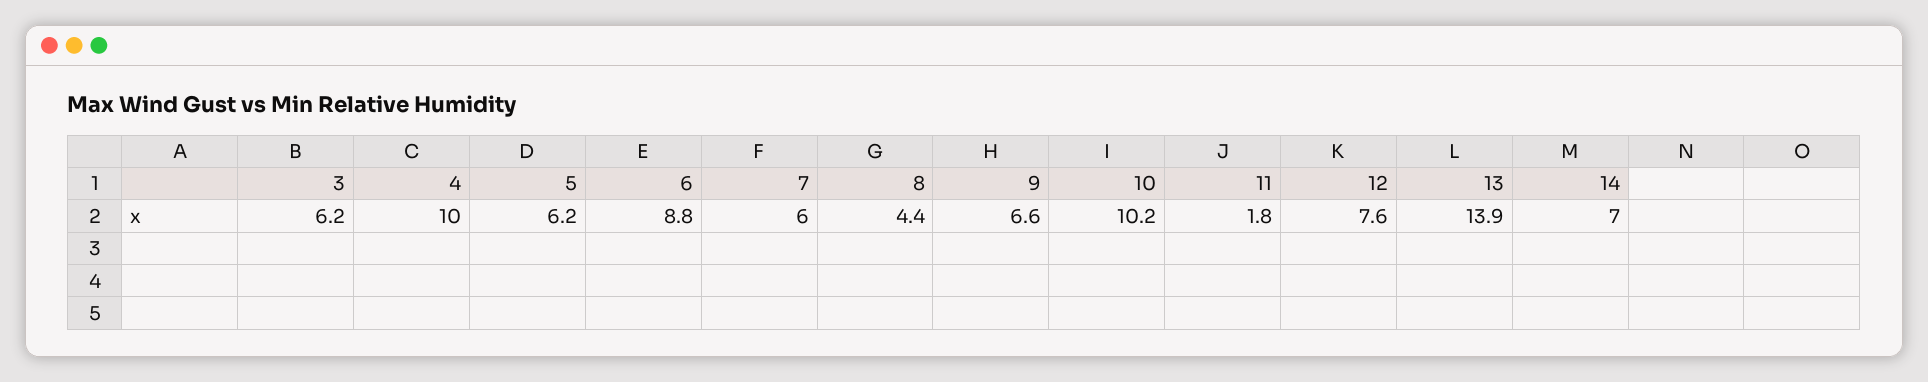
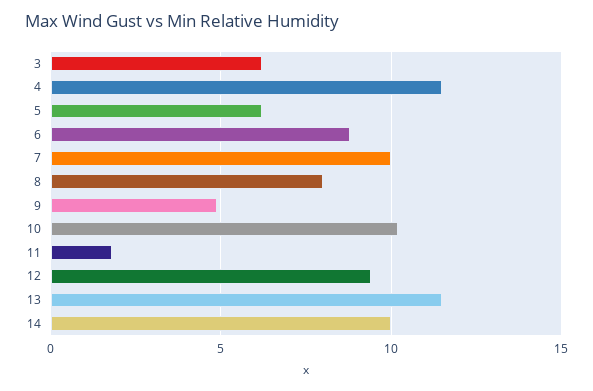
4: 10 -> 11.5
7: 6 -> 10
8: 4.4 -> 8
9: 6.6 -> 5
12: 7.6 -> 9.5
13: 13.9 -> 11.5
14: 7 -> 10

